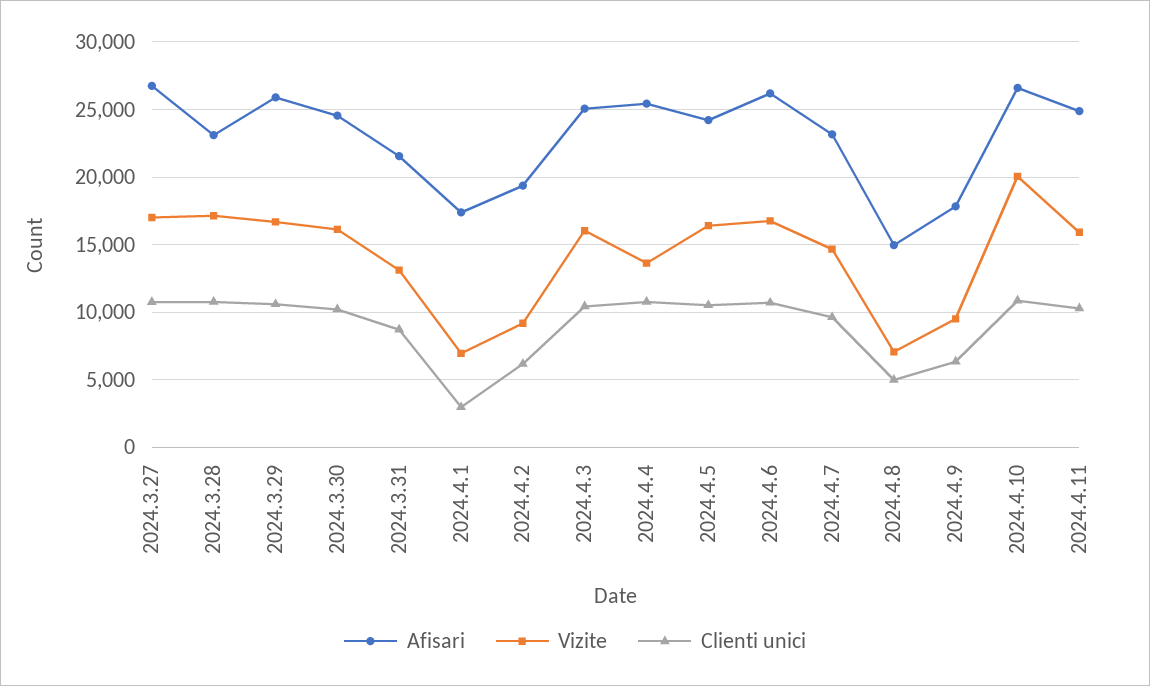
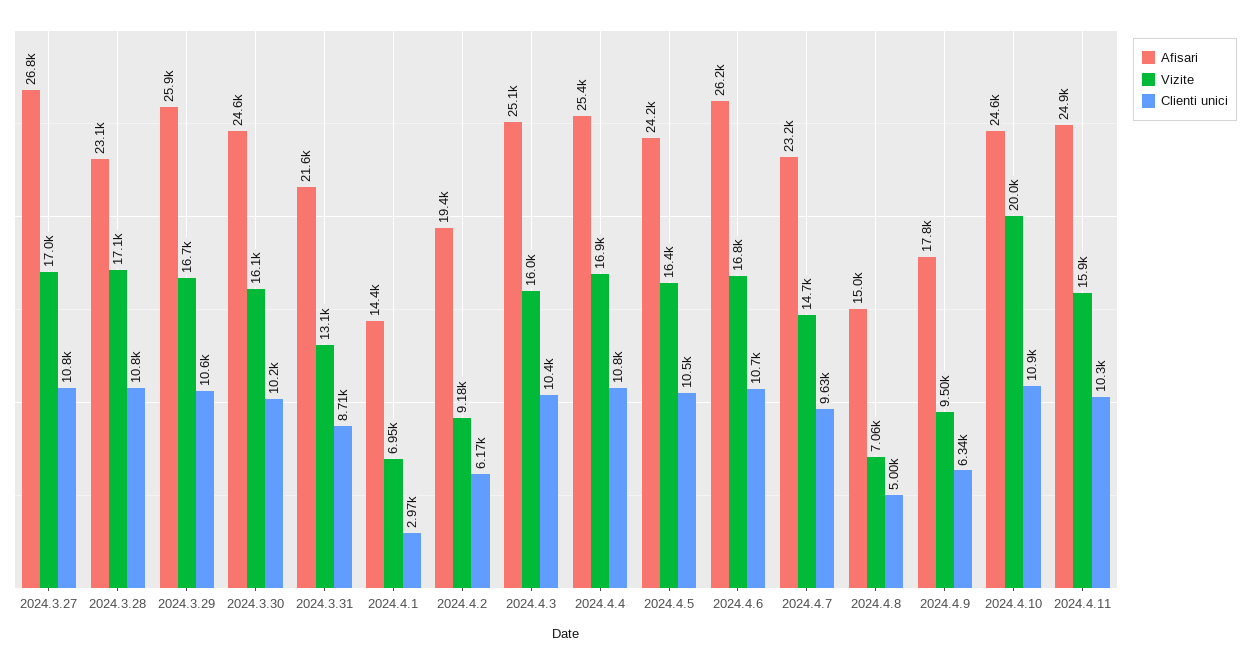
Afisari, 2024.4.1: 17500 -> 14400
Vizite, 2024.4.4: 13500 -> 16900
Afisari, 2024.4.10: 26500 -> 24600

